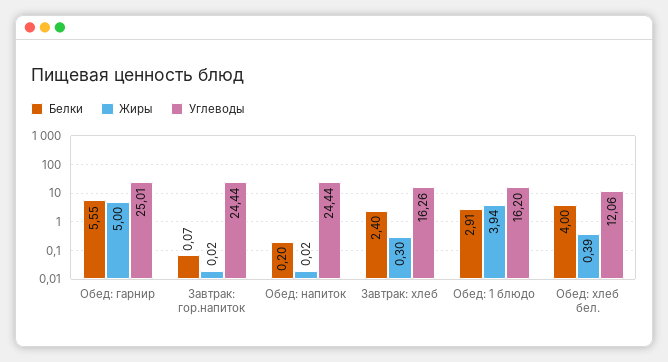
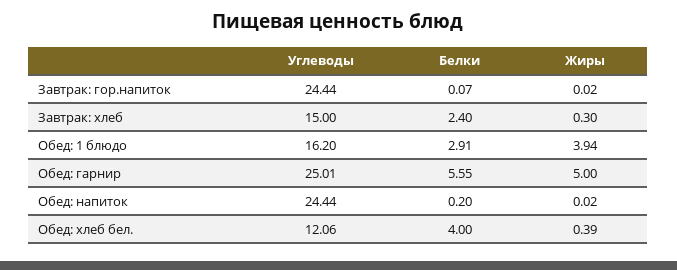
Углеводы, Завтрак: хлеб: 16.26 -> 15

